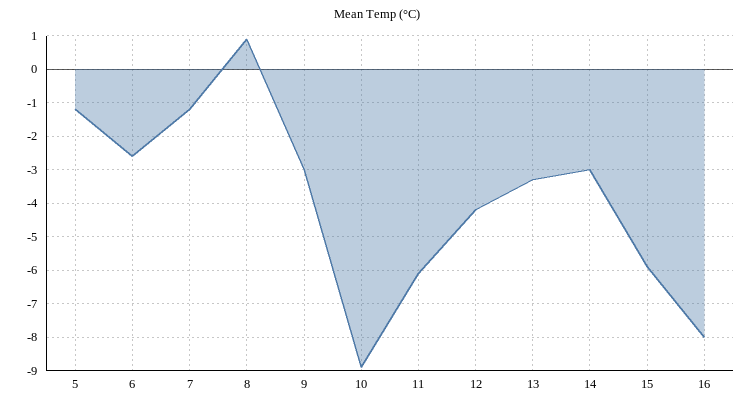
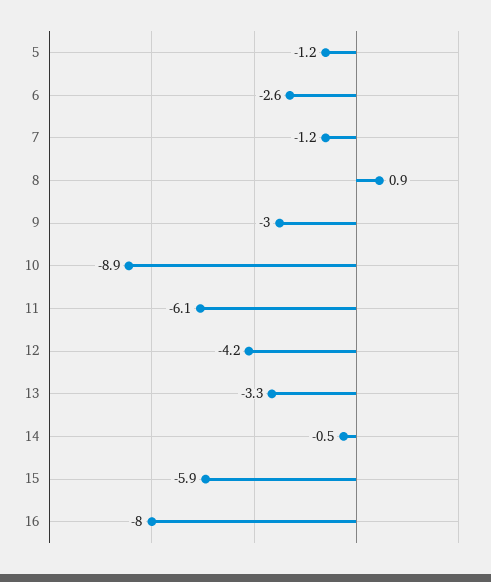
14: -3 -> -0.5

